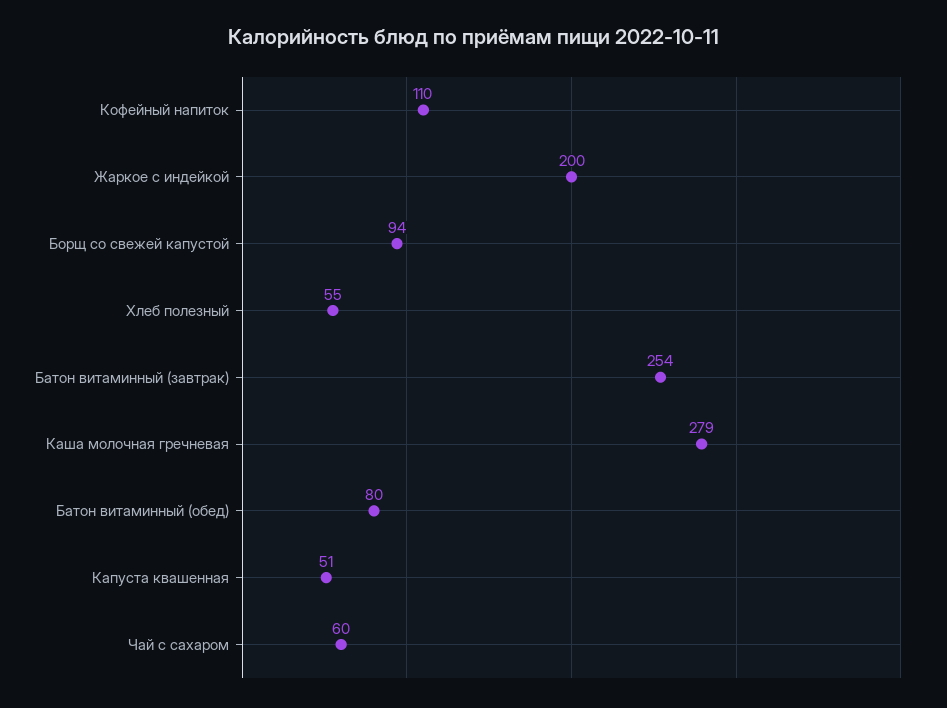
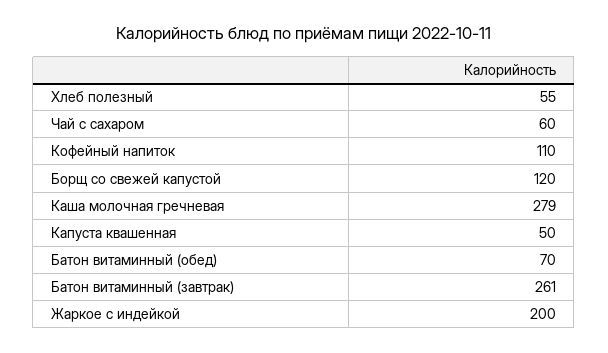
Борщ со свежей капустой: 94 -> 120
Батон витаминный (завтрак): 254 -> 261
Батон витаминный (обед): 80 -> 70
Капуста квашенная: 51 -> 50

